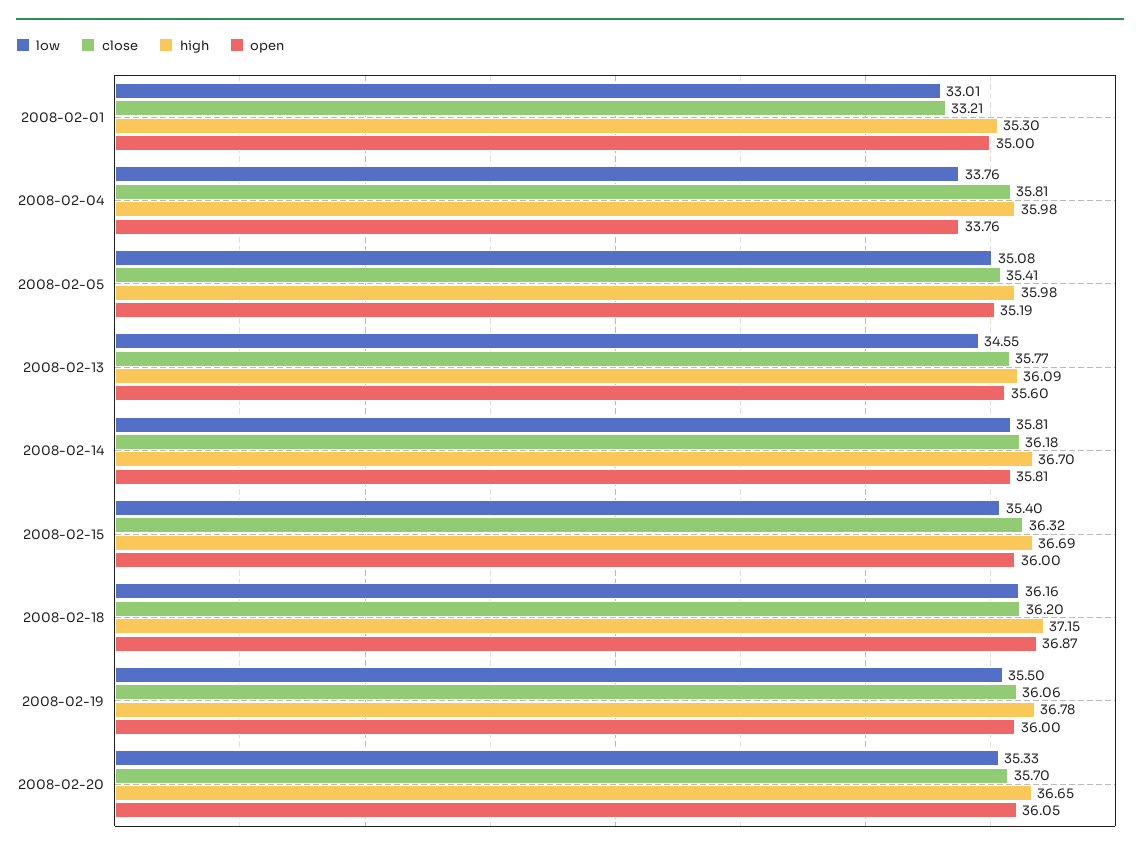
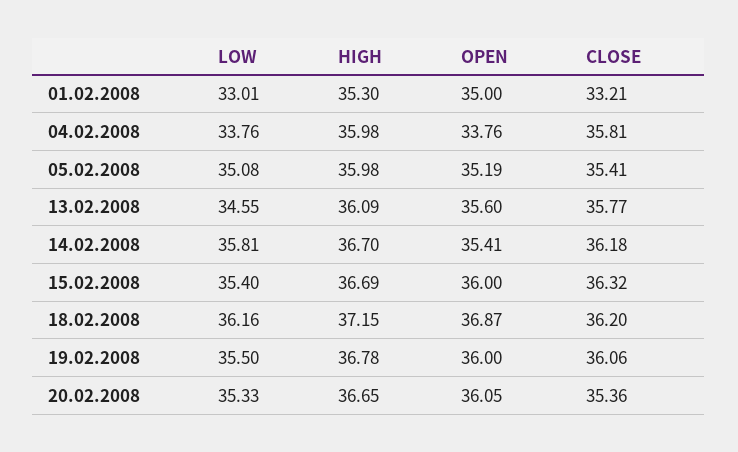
open, 2008-02-14: 35.81 -> 35.41
close, 2008-02-20: 35.7 -> 35.36

